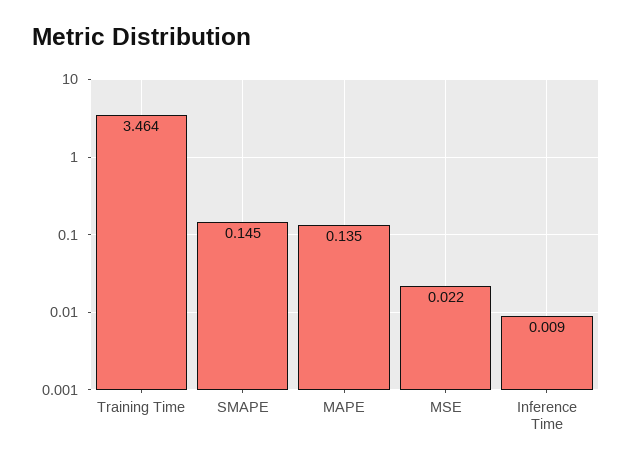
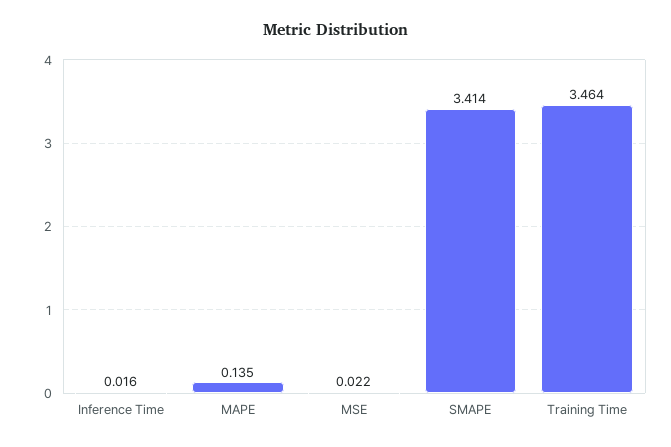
SMAPE: 0.145 -> 3.414
Inference Time: 0.009 -> 0.016

